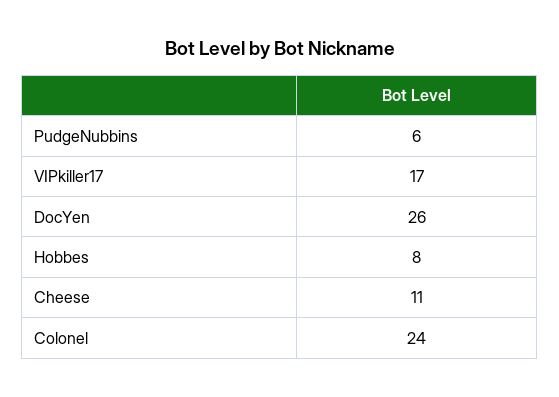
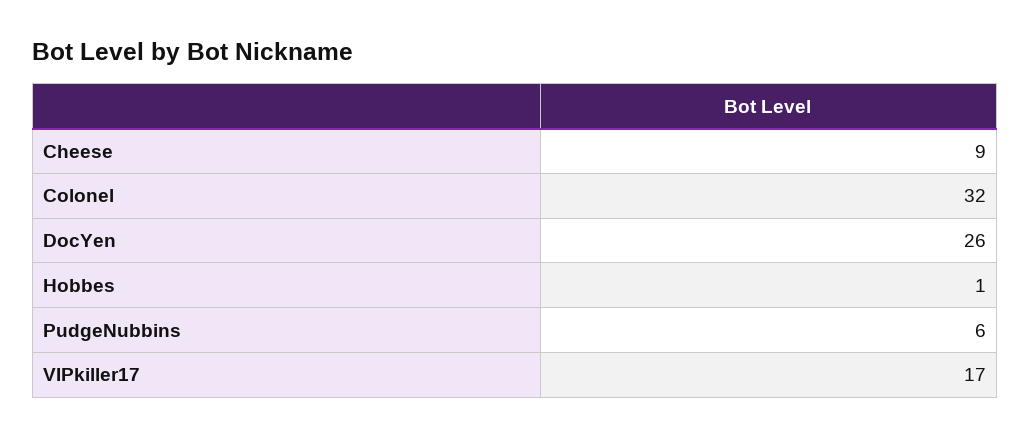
Hobbes: 8 -> 1
Cheese: 11 -> 9
Colonel: 24 -> 32

